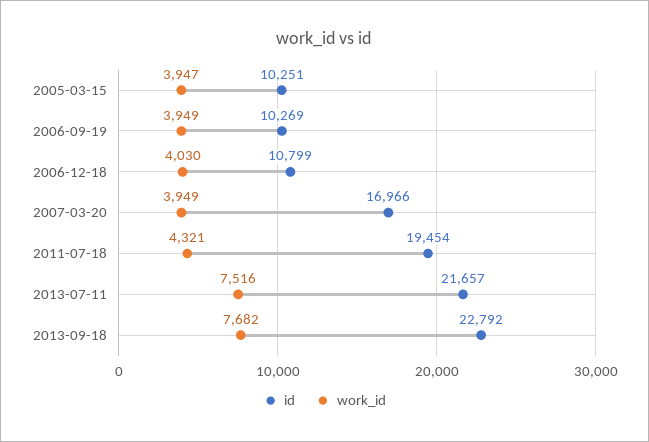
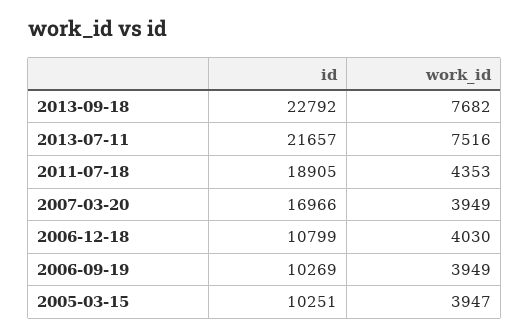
id, 2011-07-18: 19454 -> 18905
work_id, 2011-07-18: 4321 -> 4353

